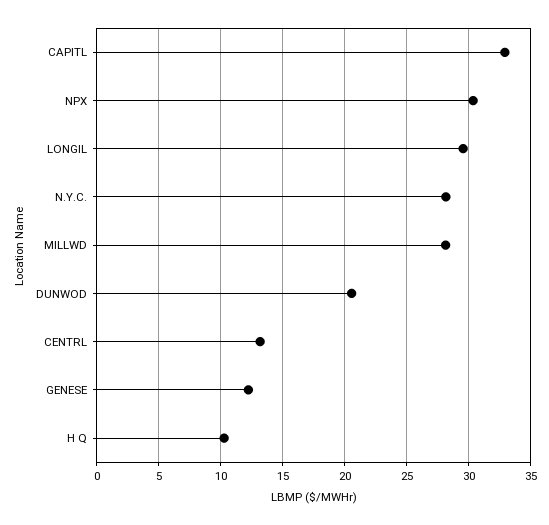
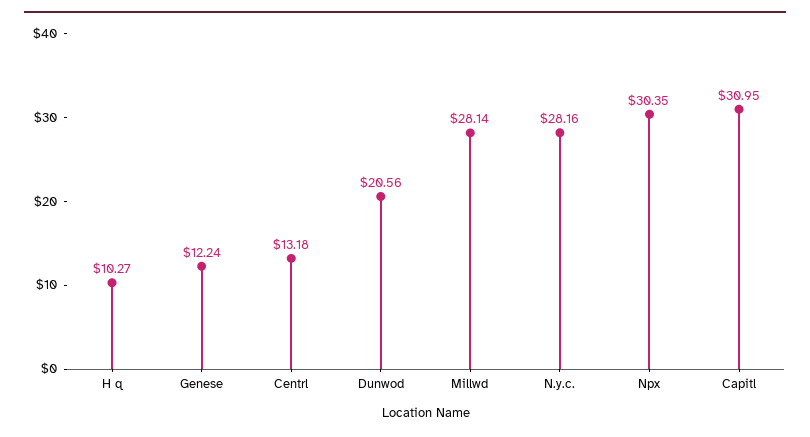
CAPITL: 33 -> 30.95
LONGIL: 29.5 -> none

